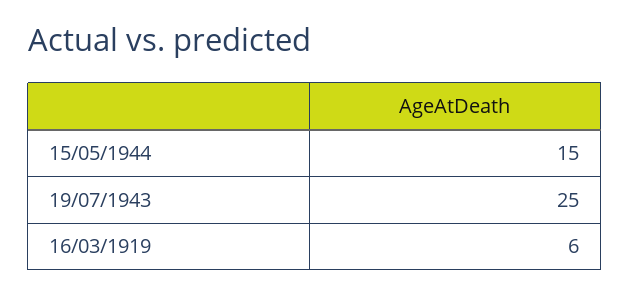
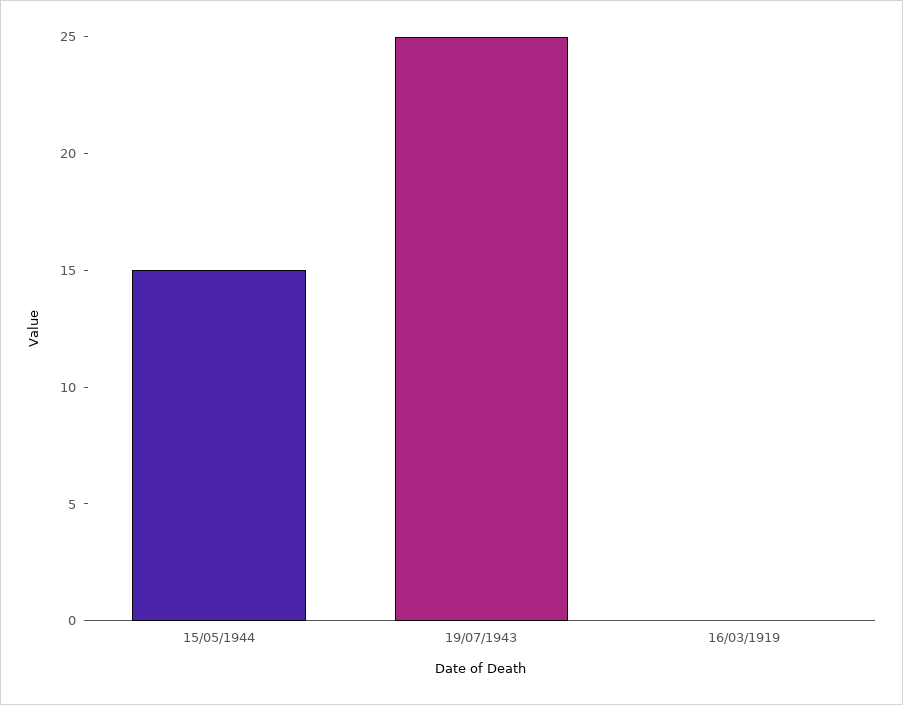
16/03/1919: 6 -> 0

